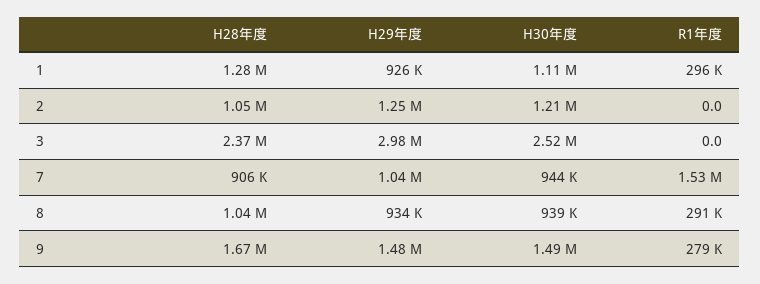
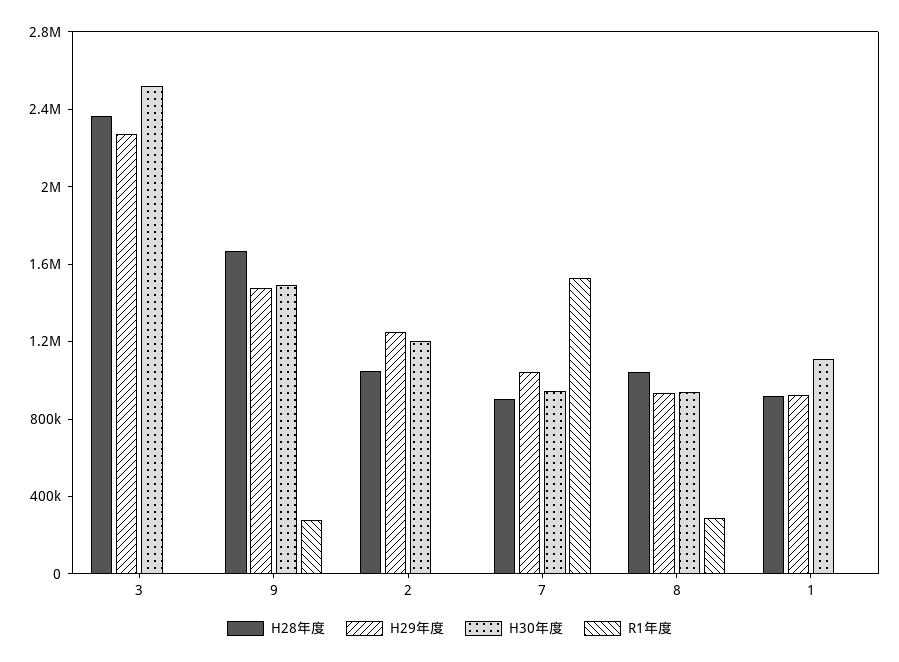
H28年度, 1: 1280000 -> 900000
R1年度, 1: 296000 -> 0
H29年度, 3: 2980000 -> 2300000

